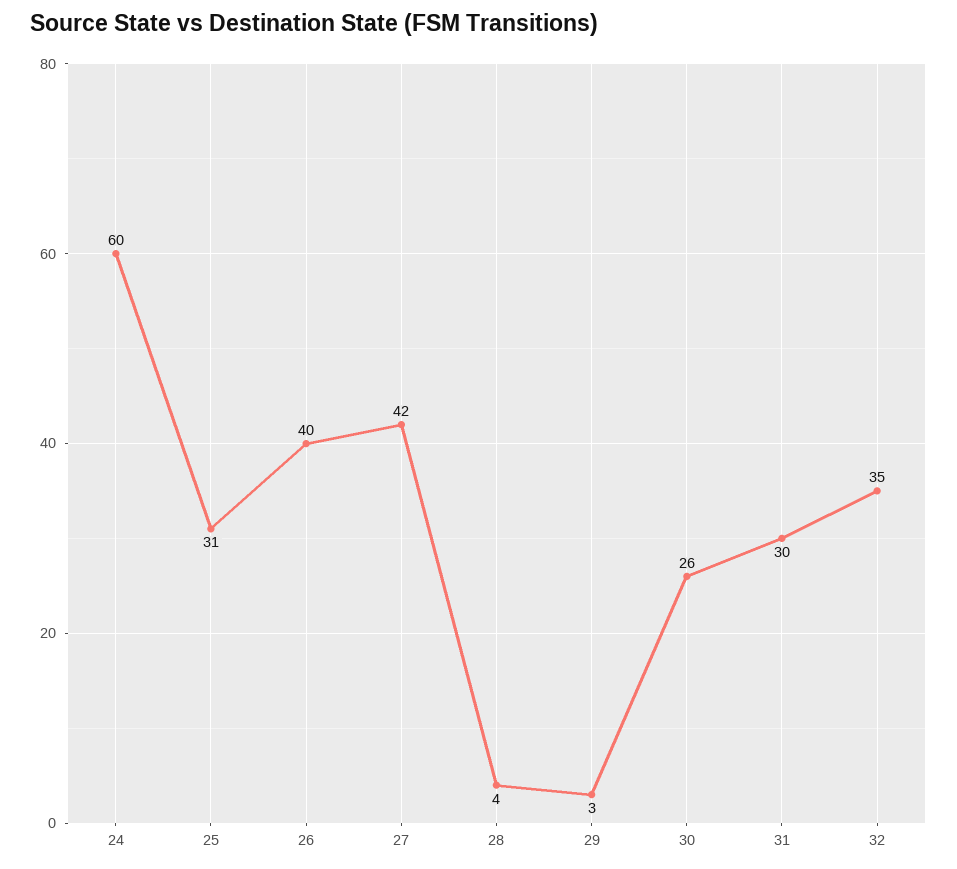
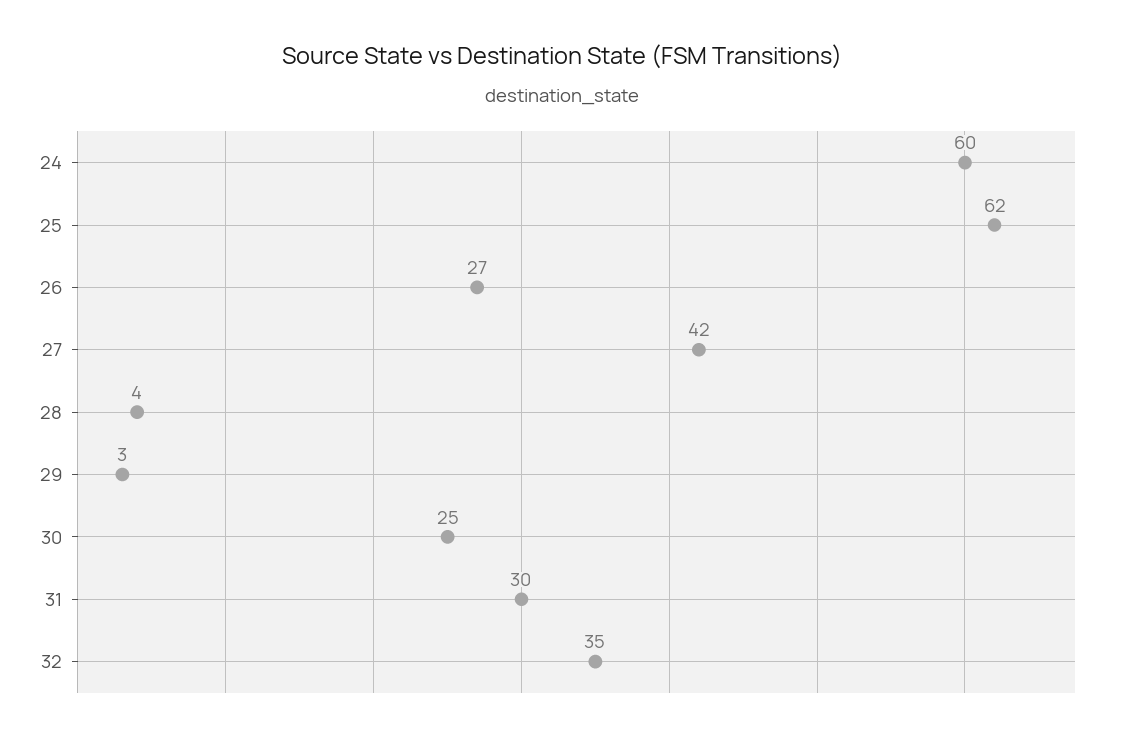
25: 31 -> 62
26: 40 -> 27
30: 26 -> 25

